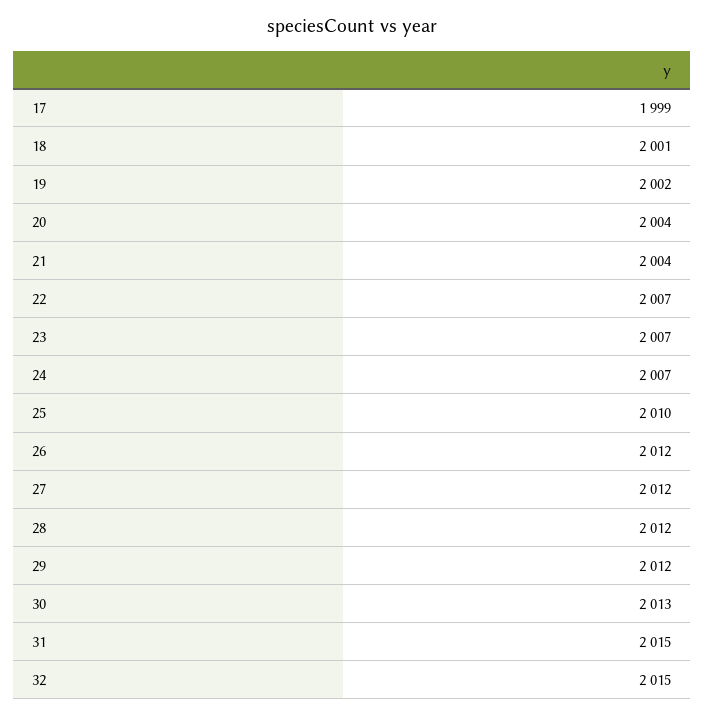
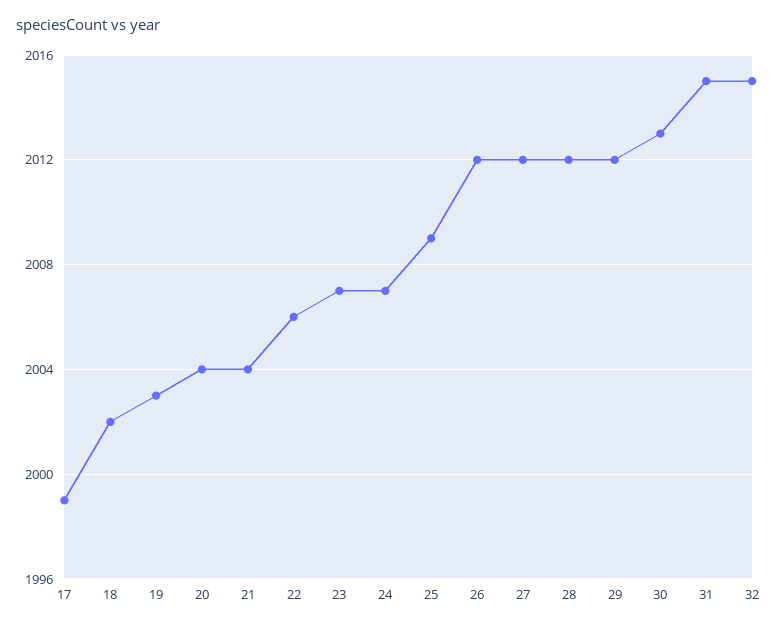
18: 2001 -> 2002
19: 2002 -> 2003
22: 2007 -> 2006
25: 2010 -> 2009

